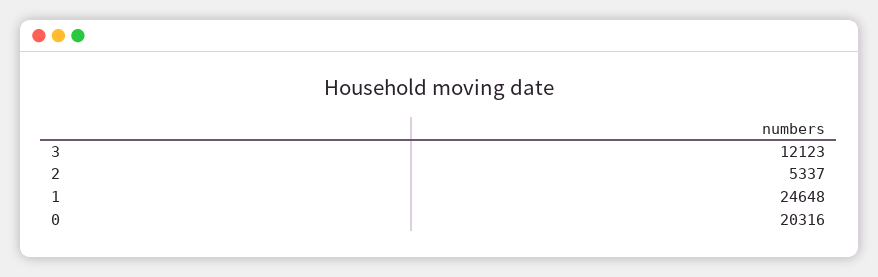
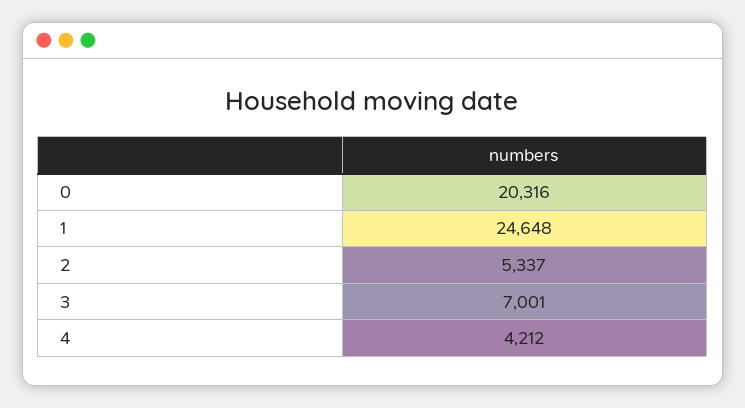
3: 12123 -> 7001
4: none -> 4212

